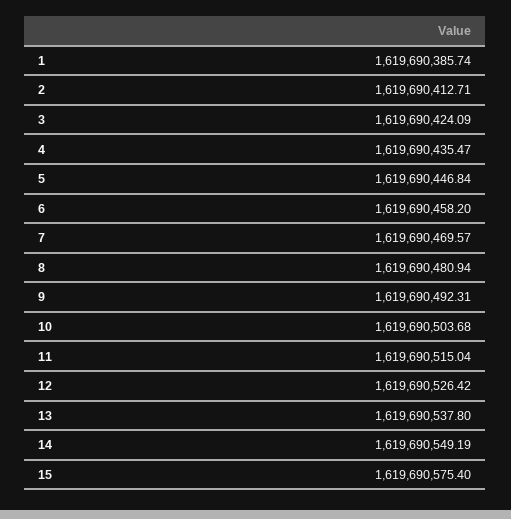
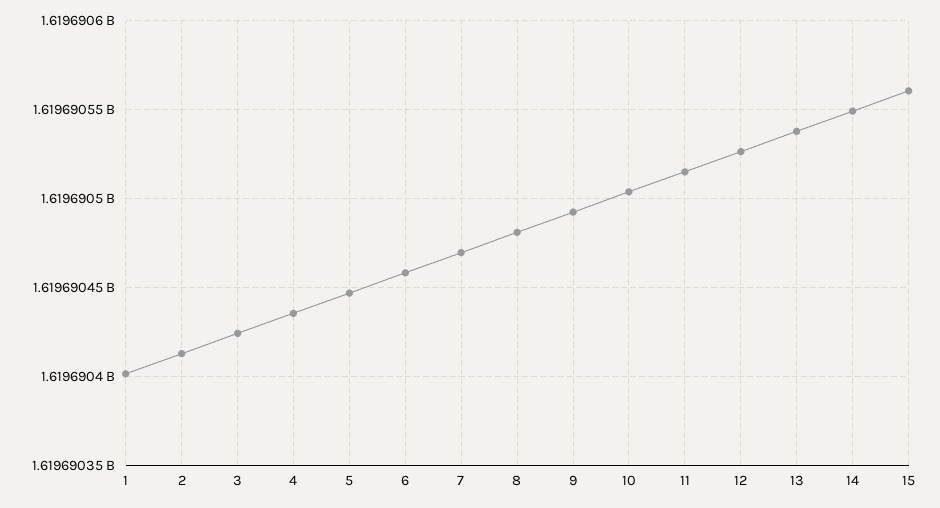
1: 1619690385.74 -> 1619690400
15: 1619690575.4 -> 1619690560

